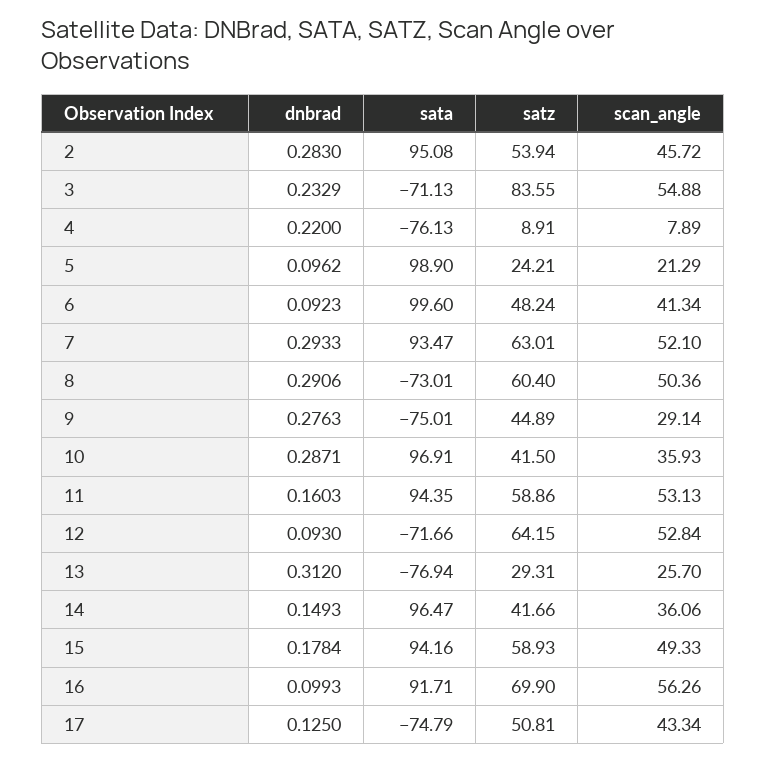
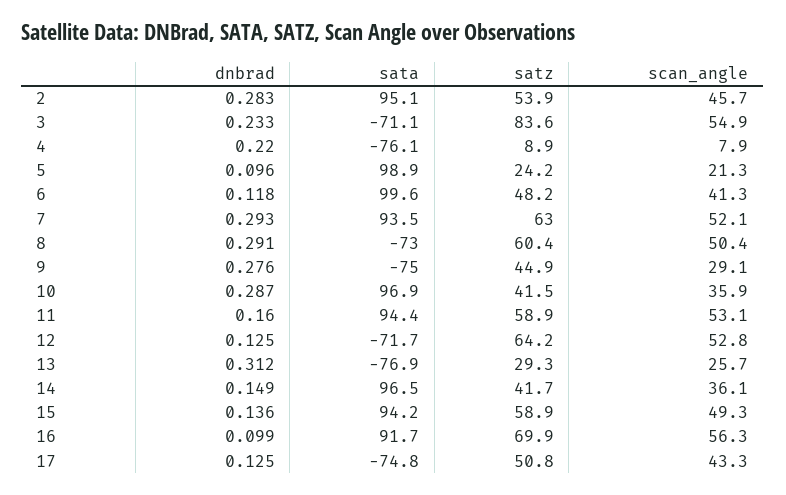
dnbrad, 6: 0.0923 -> 0.118
dnbrad, 12: 0.093 -> 0.125
dnbrad, 15: 0.1784 -> 0.136

